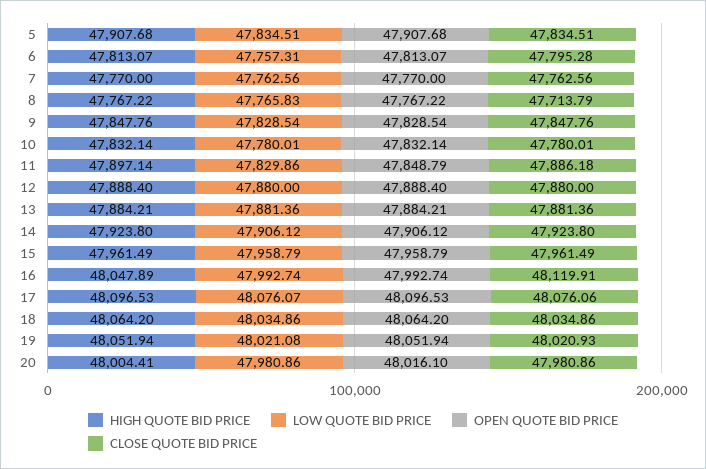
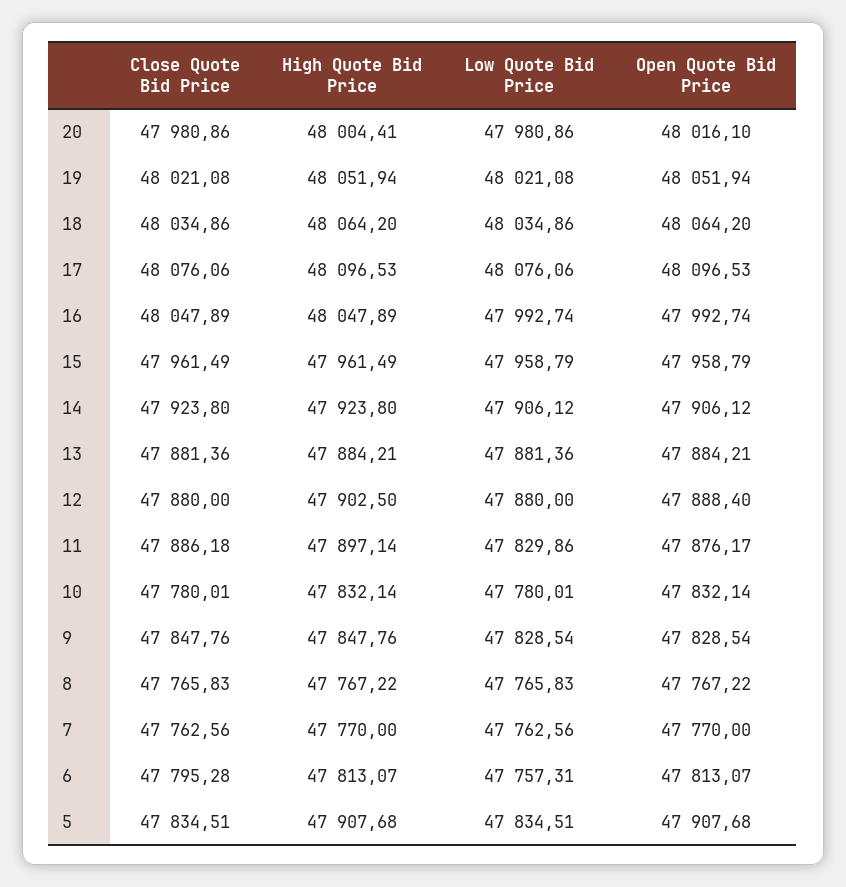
CLOSE QUOTE BID PRICE, 8: 47713.79 -> 47765.83
OPEN QUOTE BID PRICE, 11: 47848.79 -> 47876.17
HIGH QUOTE BID PRICE, 12: 47888.4 -> 47902.5
CLOSE QUOTE BID PRICE, 16: 48119.91 -> 48047.89
LOW QUOTE BID PRICE, 17: 48076.07 -> 48076.06
CLOSE QUOTE BID PRICE, 19: 48020.93 -> 48021.08

